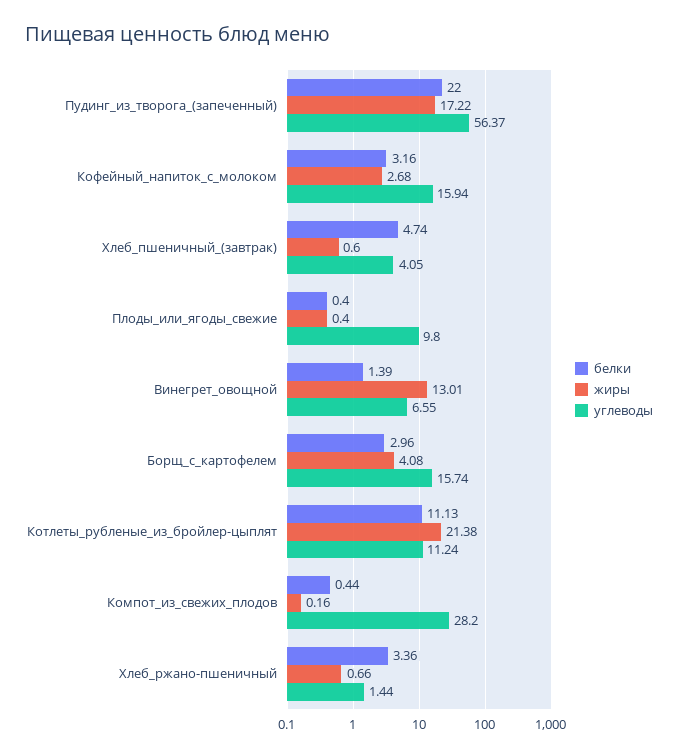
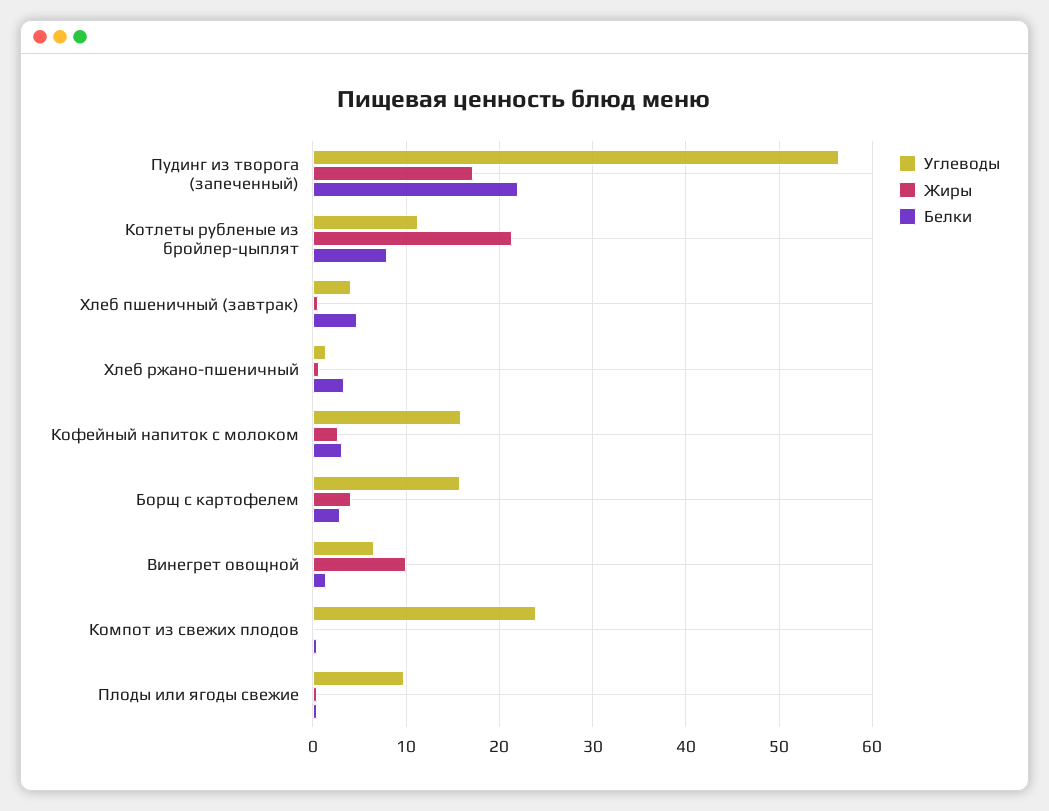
жиры, Винегрет_овощной: 13.01 -> 10
белки, Котлеты_рубленые_из_бройлер-цыплят: 11.13 -> 8
углеводы, Компот_из_свежих_плодов: 28.2 -> 24

